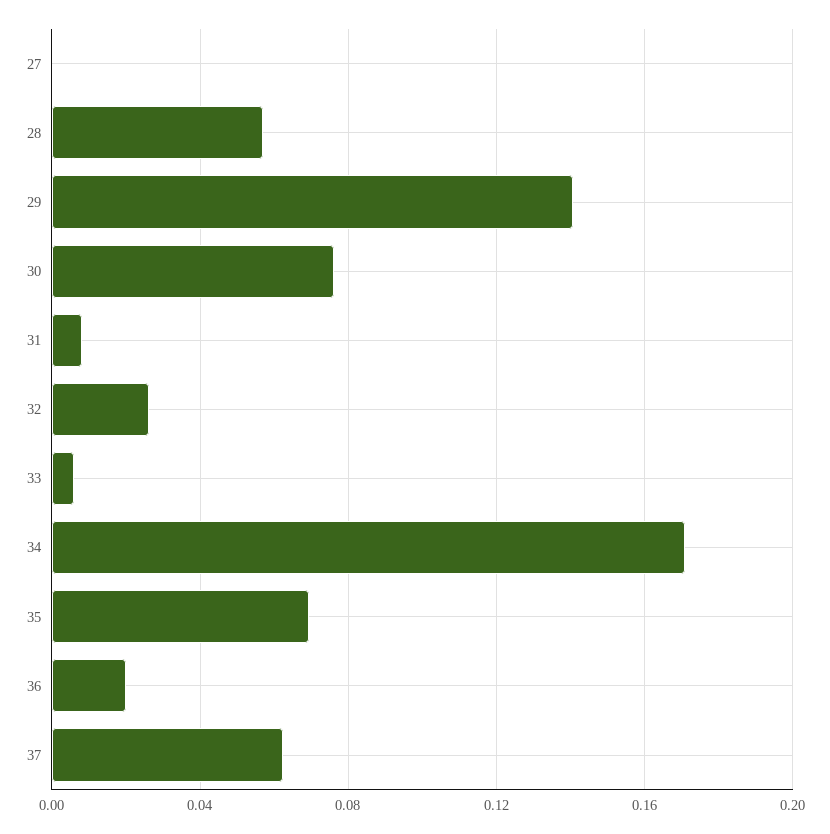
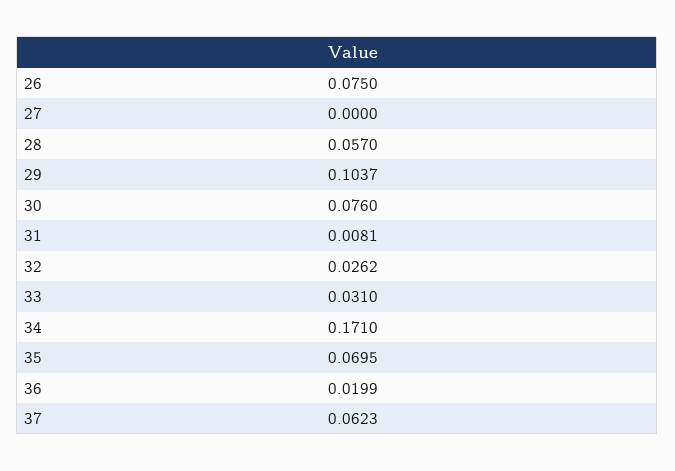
29: 0.14 -> 0.1037
33: 0.005 -> 0.031
26: none -> 0.075

